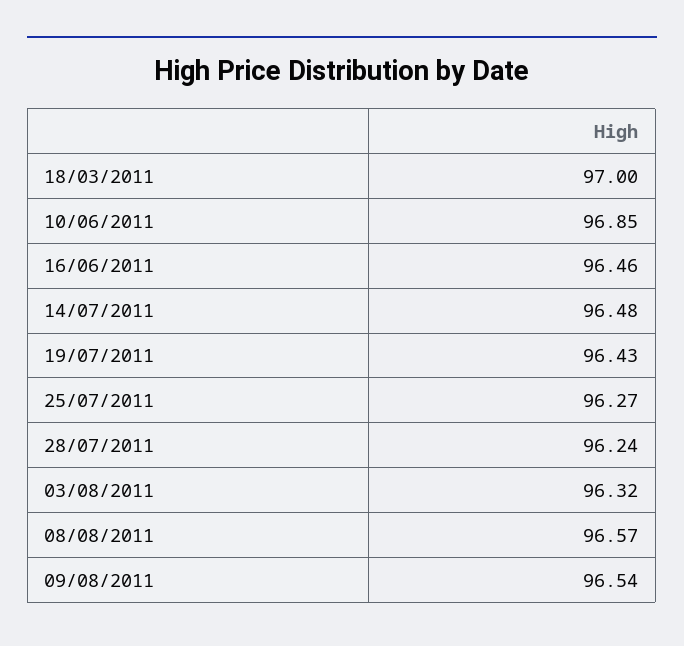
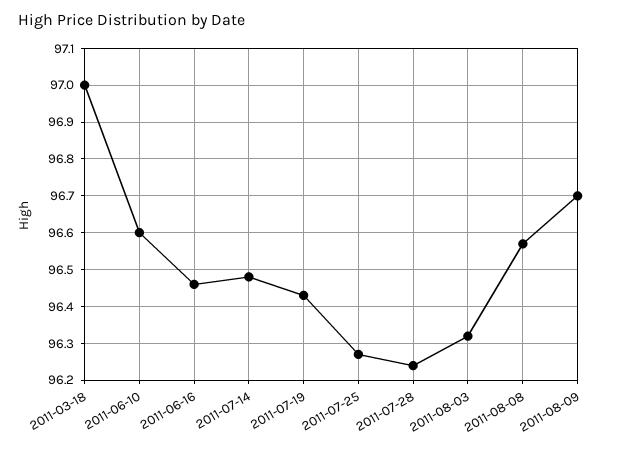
10/06/2011: 96.85 -> 96.6
09/08/2011: 96.54 -> 96.7

